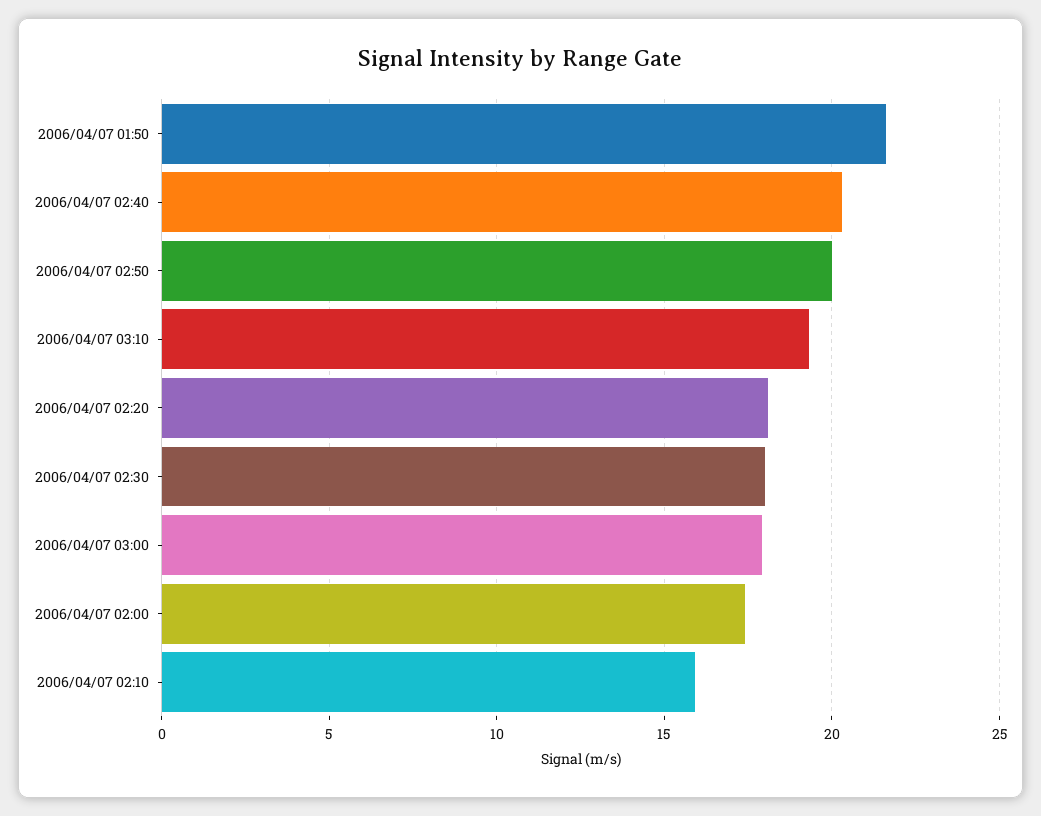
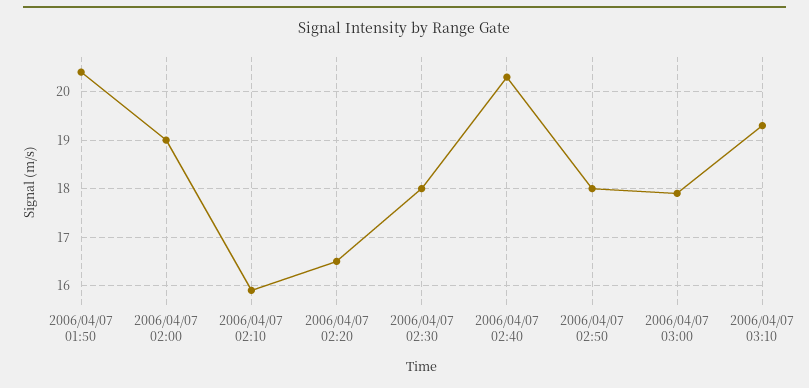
2006/04/07 01:50: 21.5 -> 20.5
2006/04/07 02:50: 20 -> 18
2006/04/07 02:20: 18 -> 16.5
2006/04/07 02:00: 17.5 -> 19

